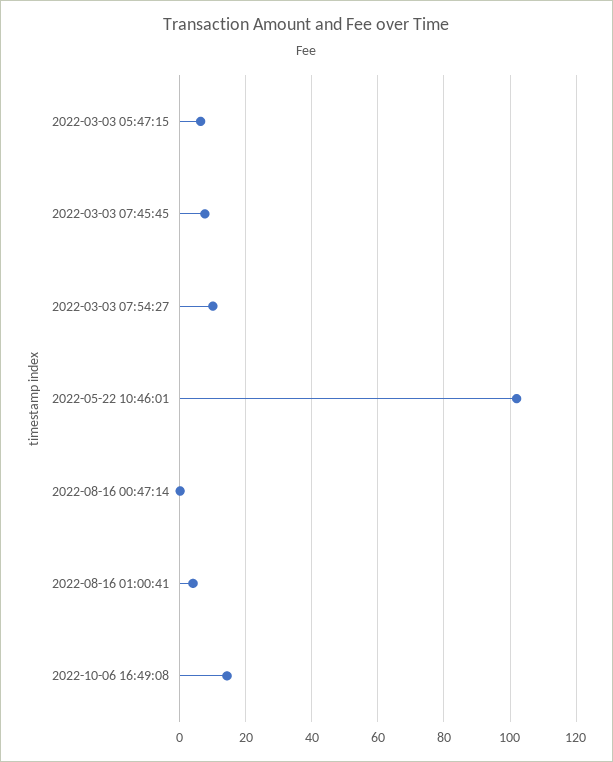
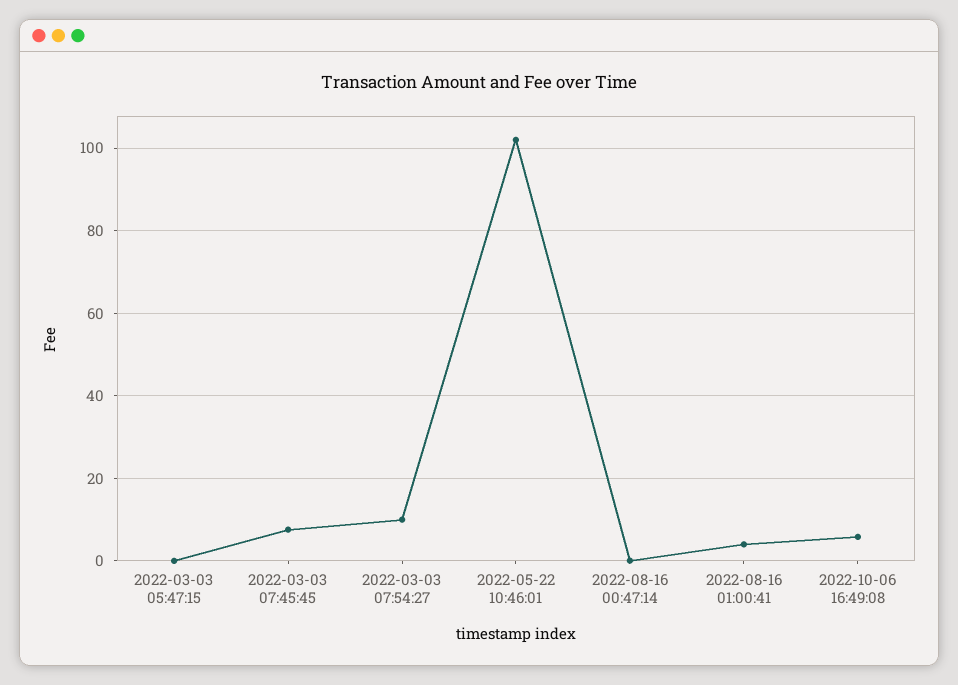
2022-03-03 05:47:15: 6 -> 0
2022-10-06 16:49:08: 14 -> 6

